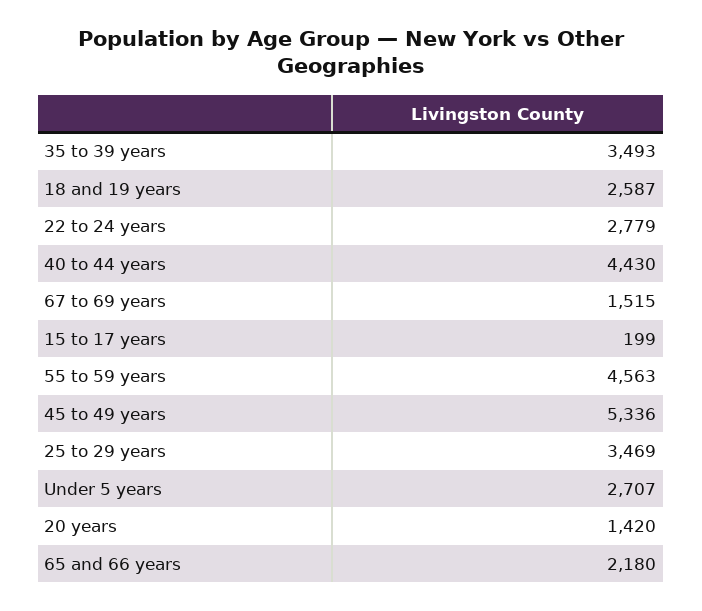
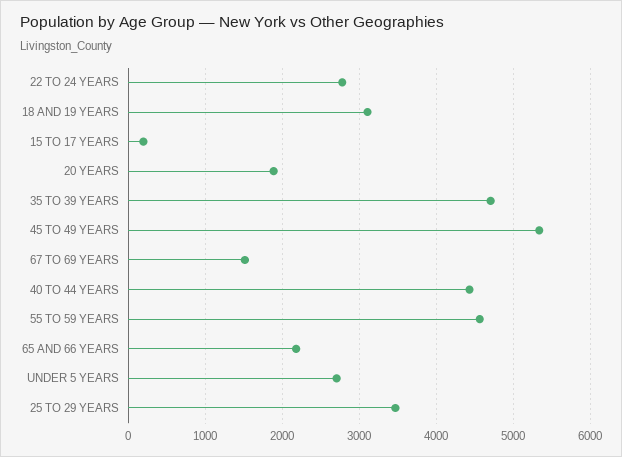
35 to 39 years: 3493 -> 4700
18 and 19 years: 2587 -> 3100
20 years: 1420 -> 1900

